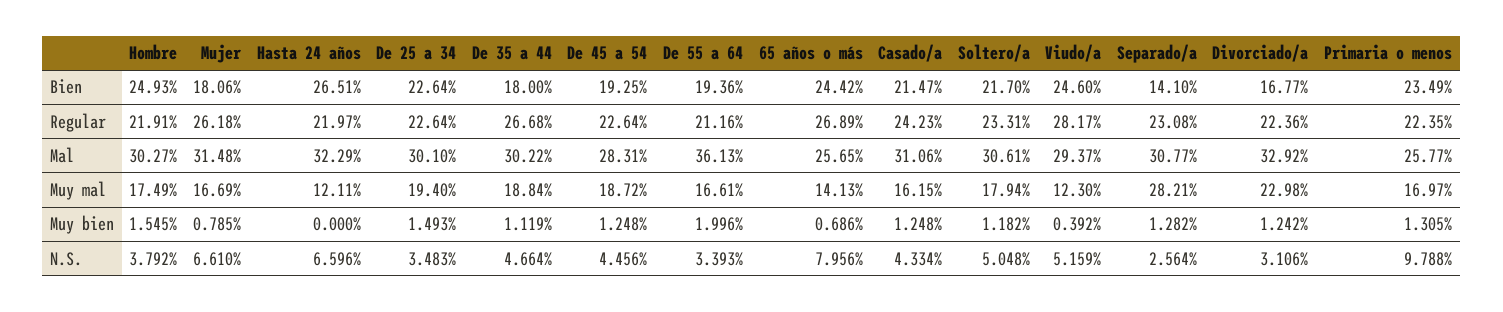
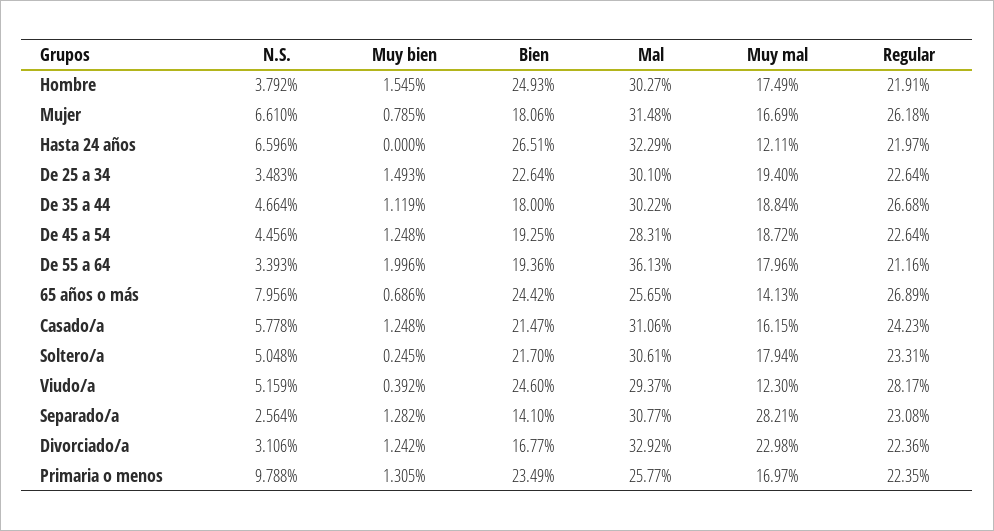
De 55 a 64, Muy mal: 16.61 -> 17.96
Soltero/a, Muy bien: 1.182 -> 0.245
Casado/a, N.S.: 4.334 -> 5.778

